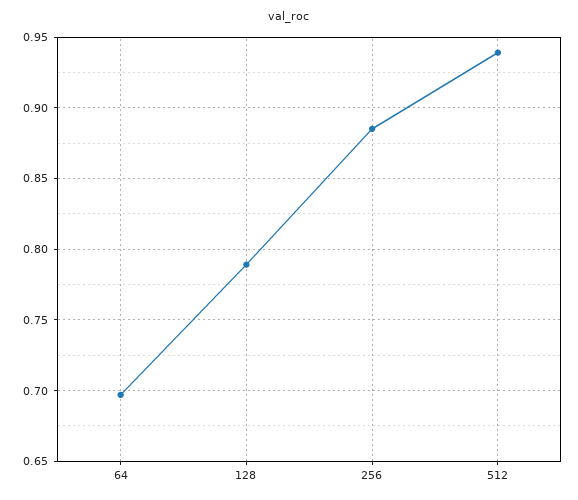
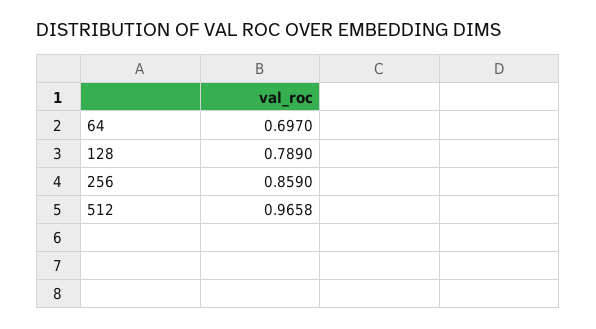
256: 0.885 -> 0.859
512: 0.94 -> 0.9658

